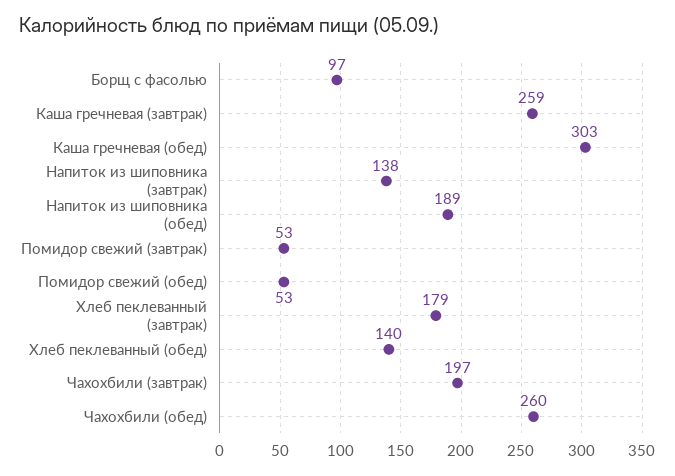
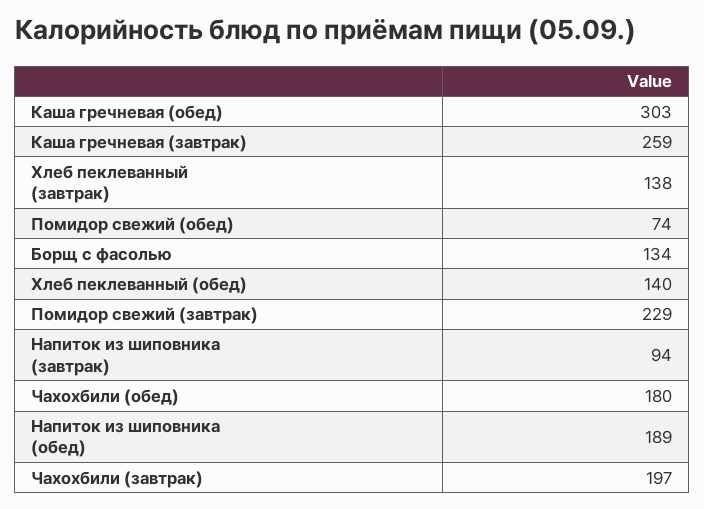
Борщ с фасолью: 97 -> 134
Напиток из шиповника (завтрак): 138 -> 94
Помидор свежий (завтрак): 53 -> 229
Помидор свежий (обед): 53 -> 74
Хлеб пеклеванный (завтрак): 179 -> 138
Чахохбили (обед): 260 -> 180

